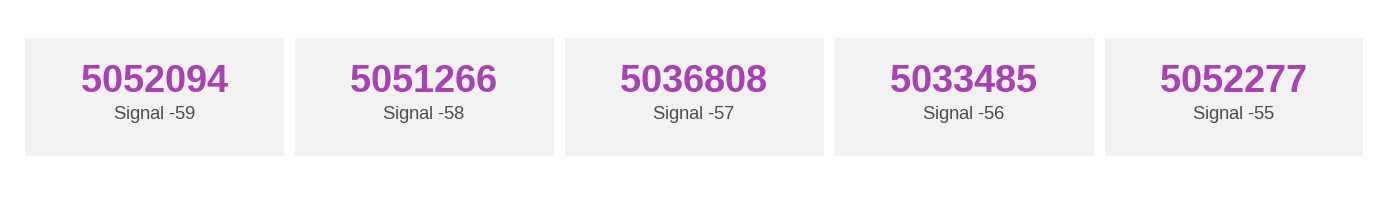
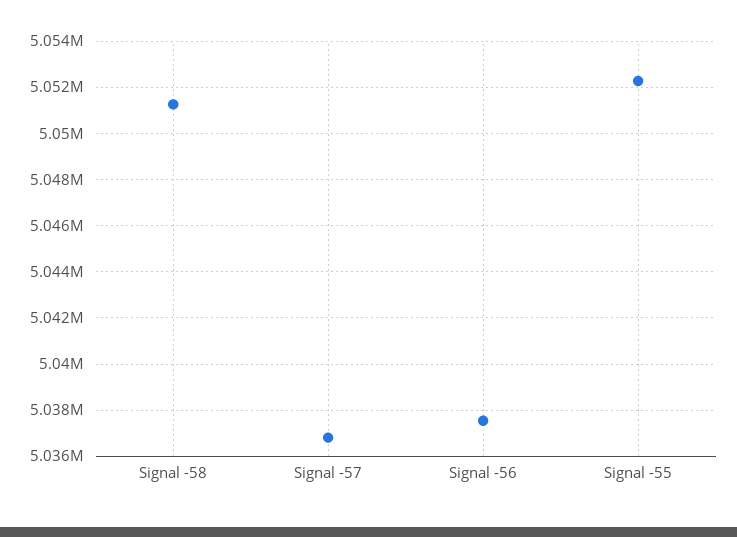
Signal -59: 5052094 -> none
Signal -56: 5033485 -> 5037500

